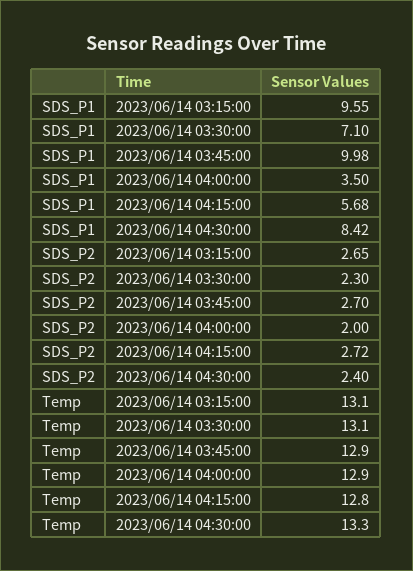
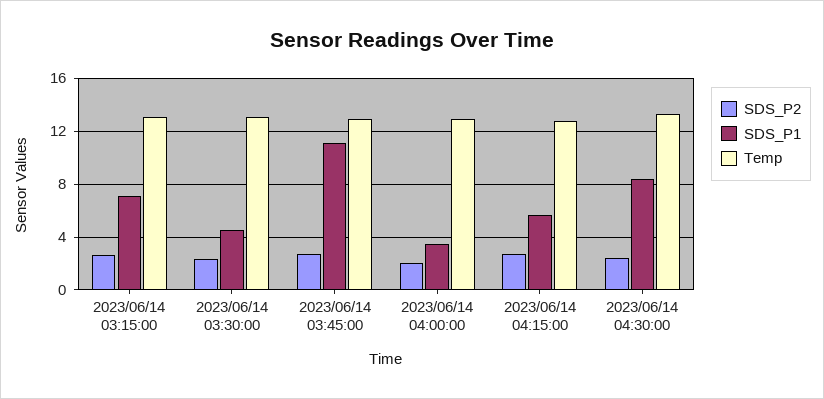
SDS_P1, 2023/06/14 03:15:00: 9.55 -> 7
SDS_P1, 2023/06/14 03:30:00: 7.1 -> 4.5
SDS_P1, 2023/06/14 03:45:00: 9.98 -> 11

